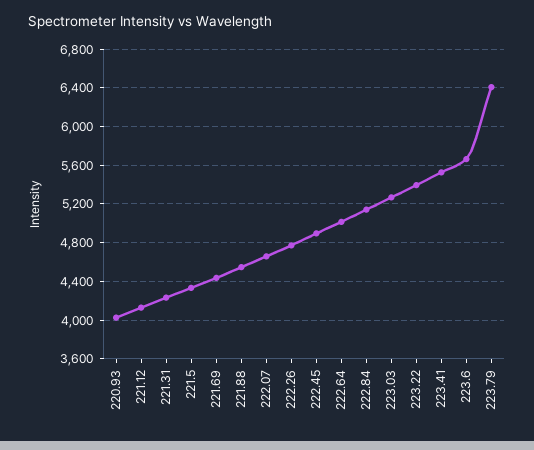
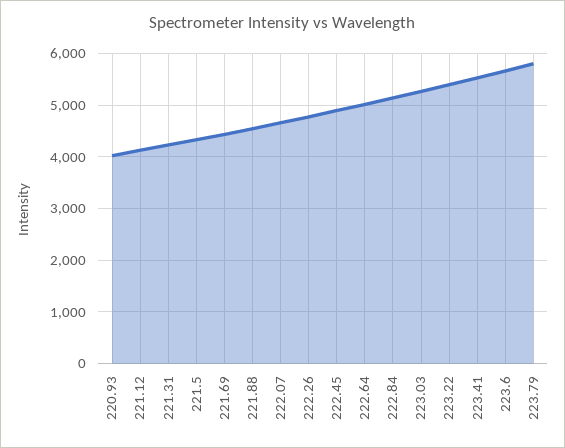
223.79: 6400 -> 5800

